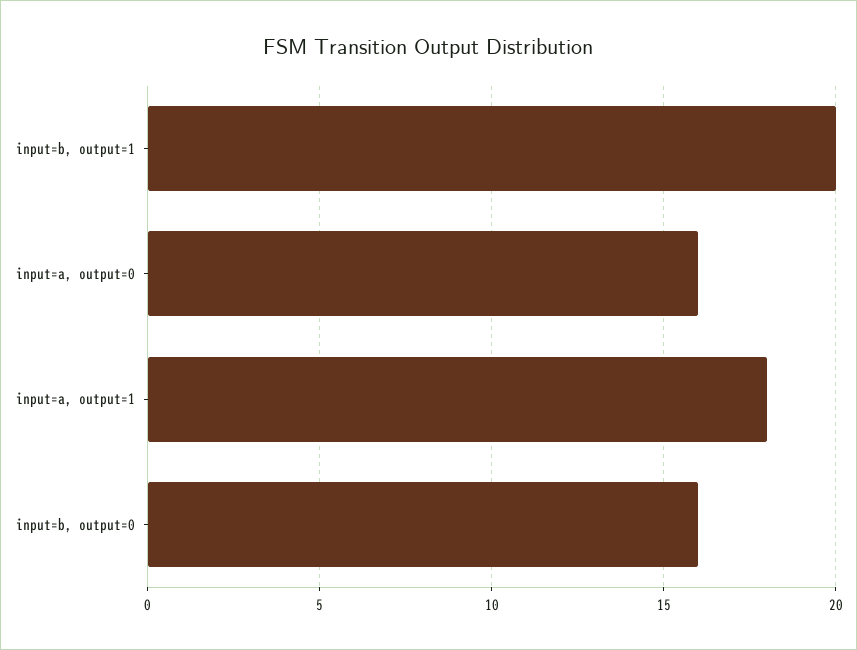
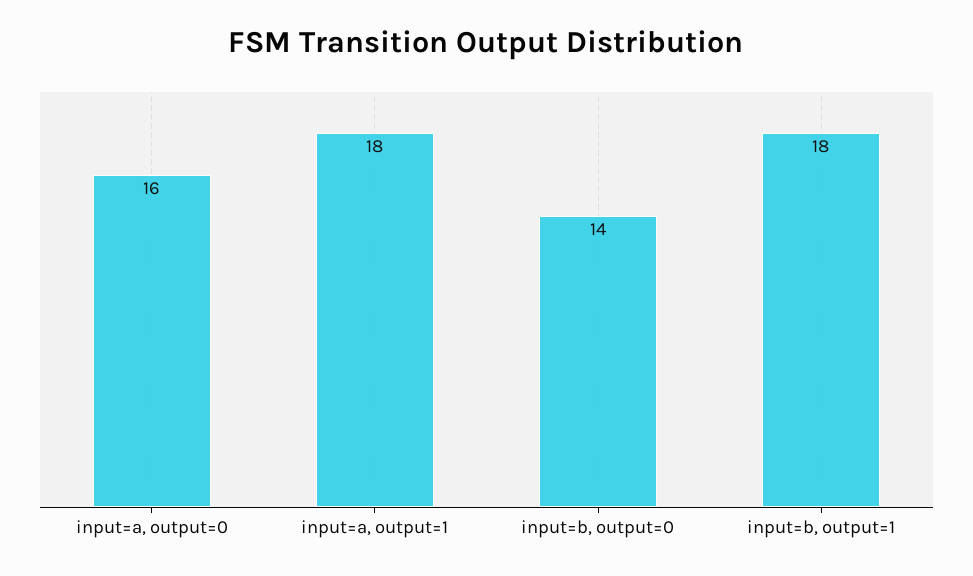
input=b, output=1: 20 -> 18
input=b, output=0: 16 -> 14

